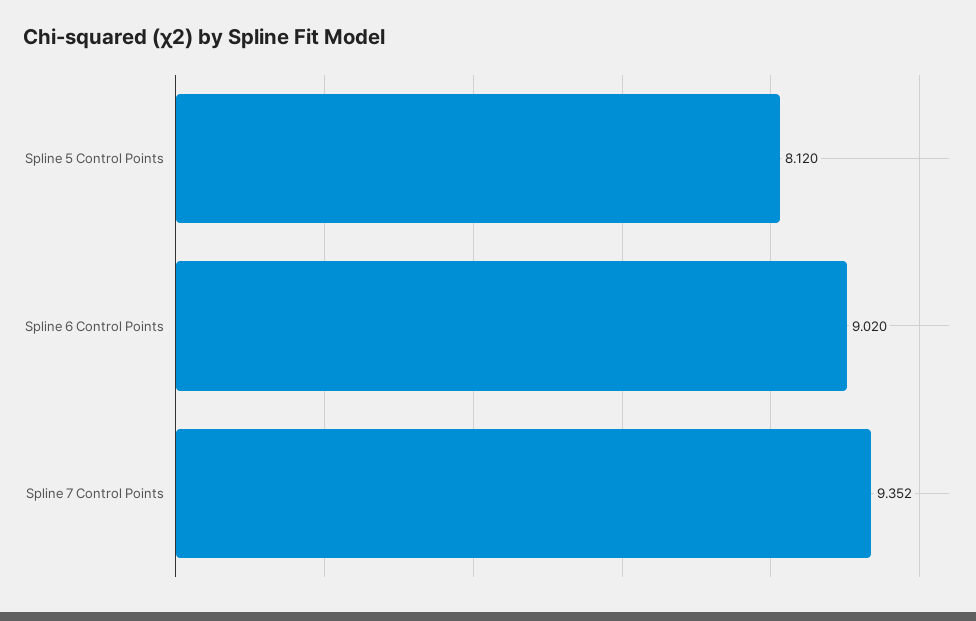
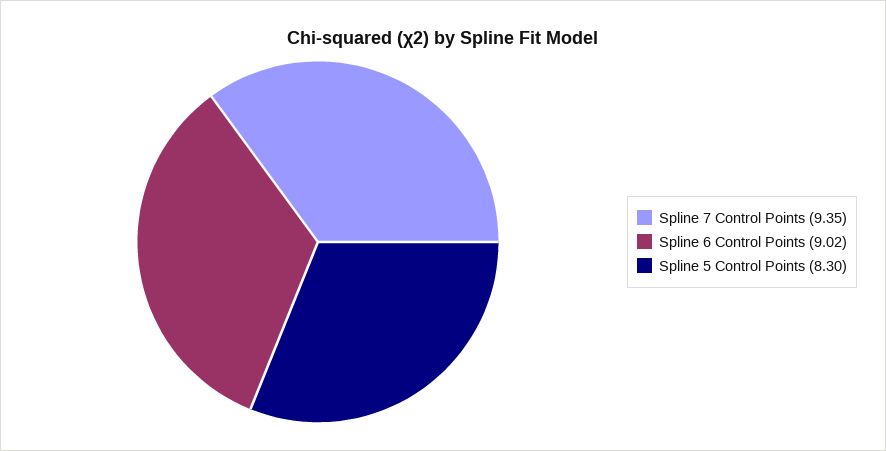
Spline 5 Control Points: 8.12 -> 8.3

